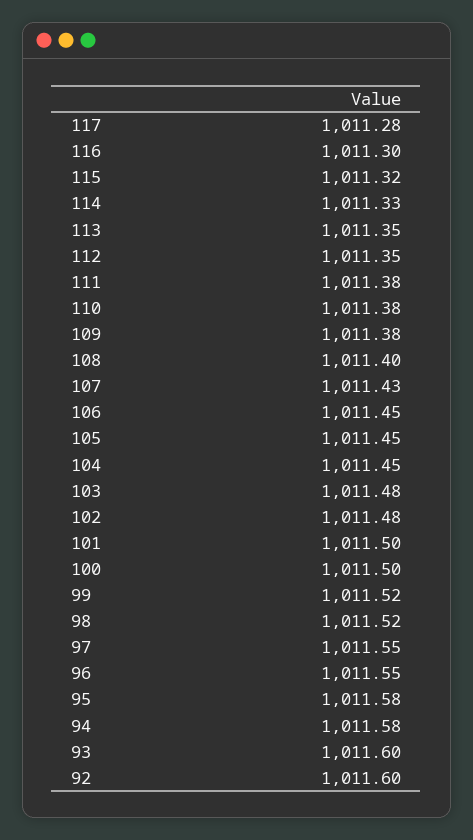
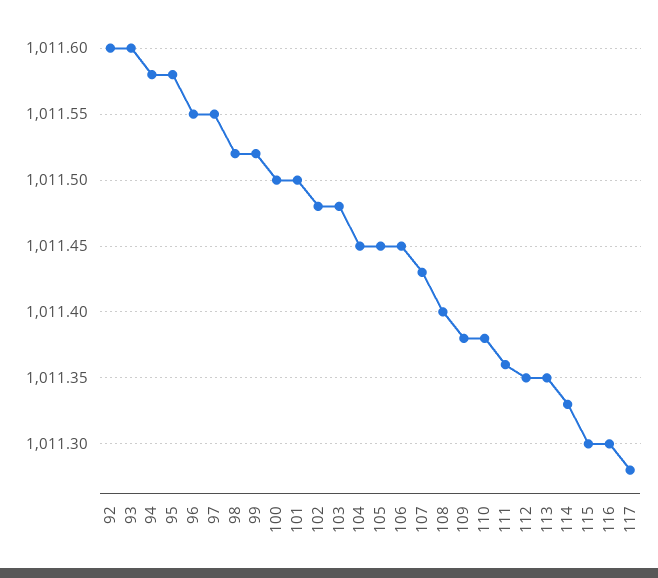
115: 1011.32 -> 1011.3
111: 1011.38 -> 1011.36

